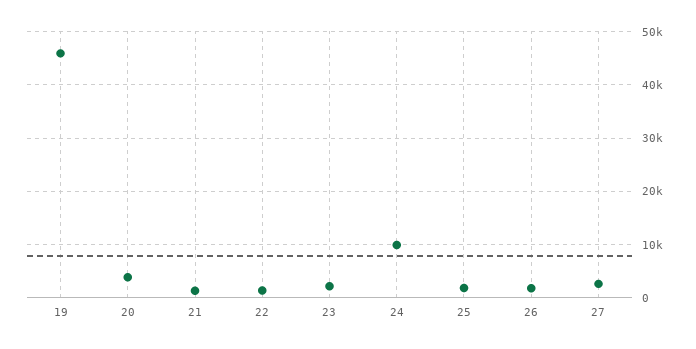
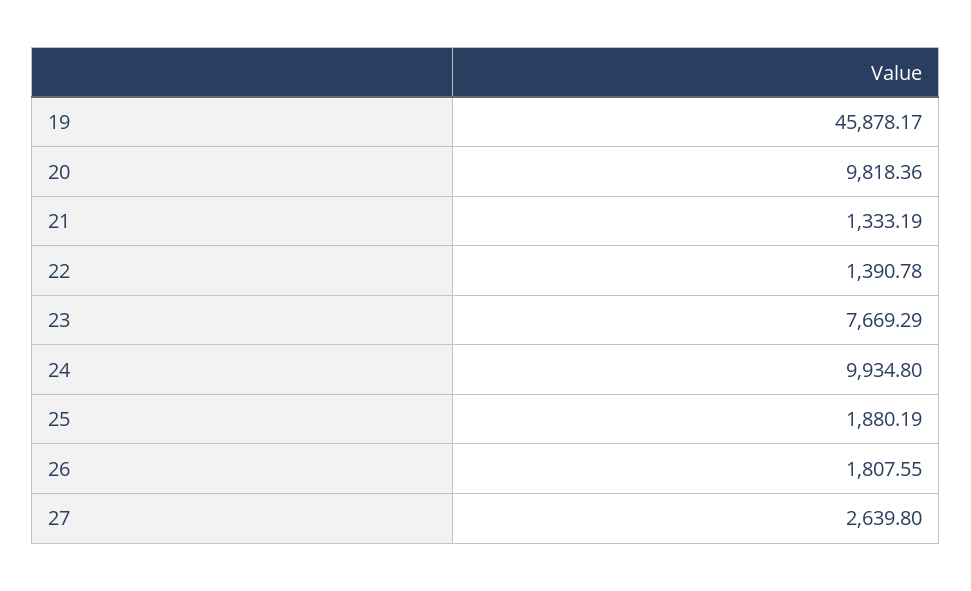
20: 4000 -> 9818.36
23: 2000 -> 7669.29

